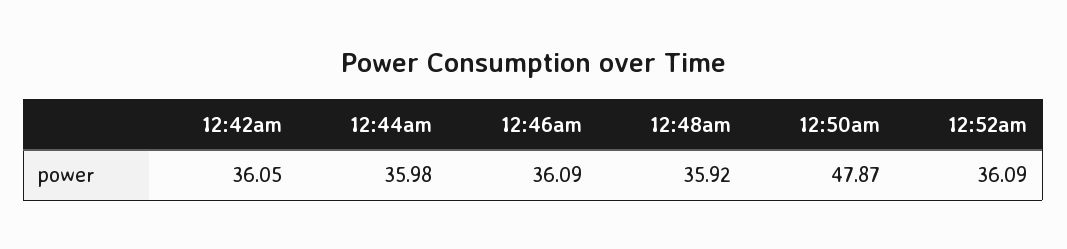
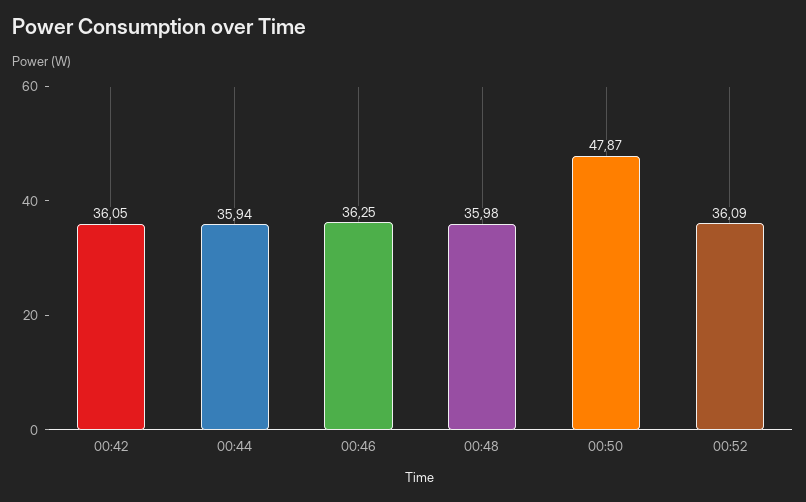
12:44am: 35.98 -> 35.94
12:46am: 36.09 -> 36.25
12:48am: 35.92 -> 35.98

